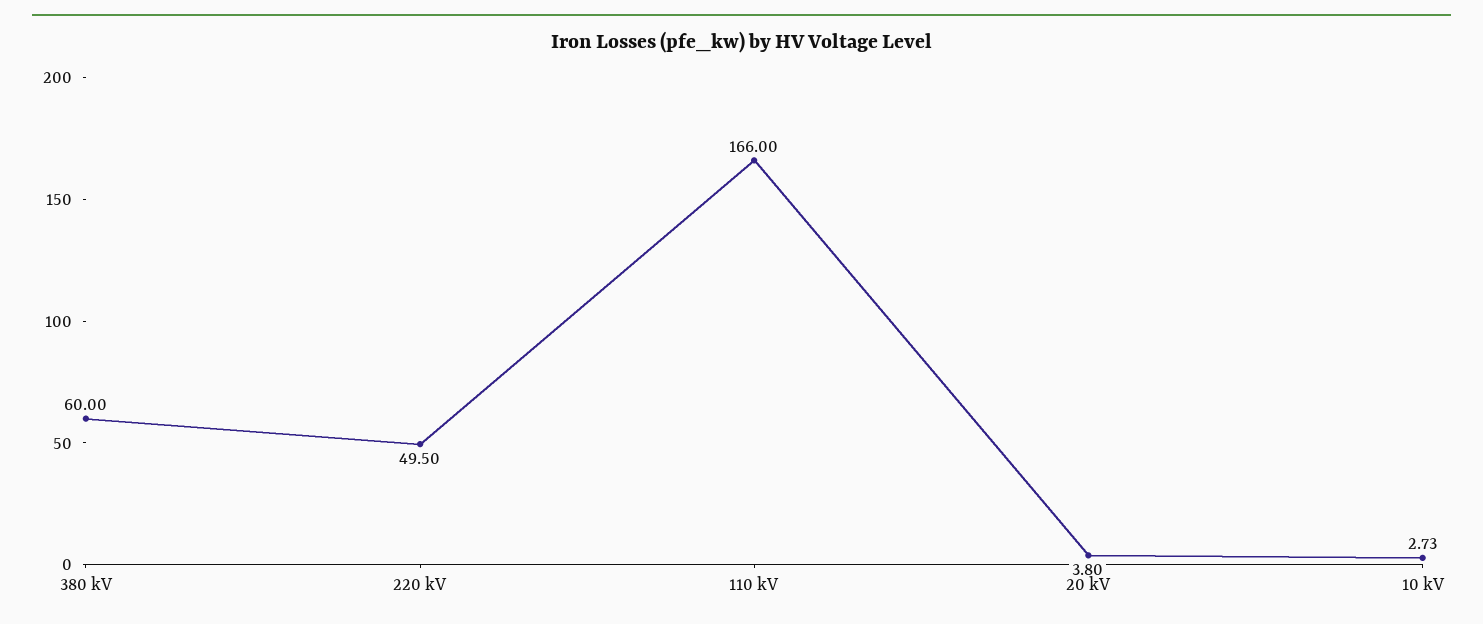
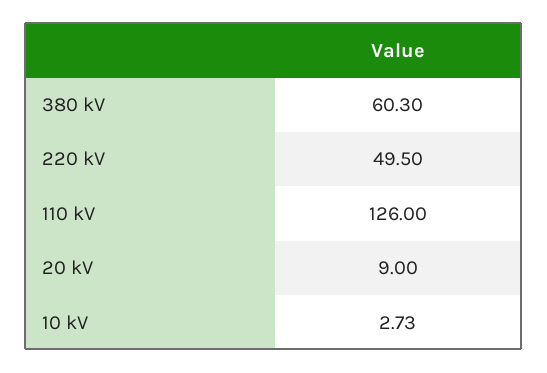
380 kV: 60 -> 60.3
110 kV: 166 -> 126
20 kV: 3.8 -> 9

